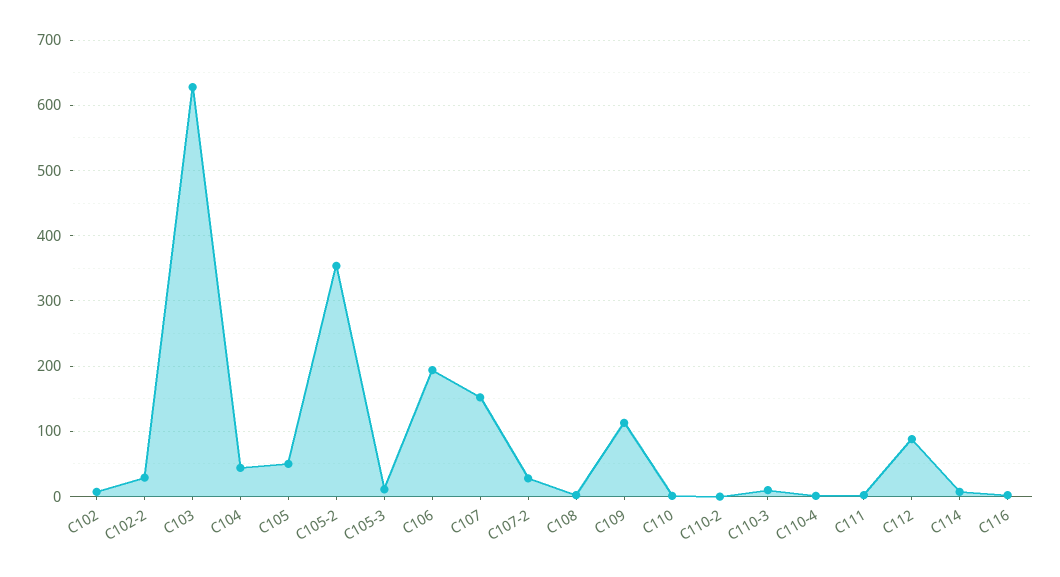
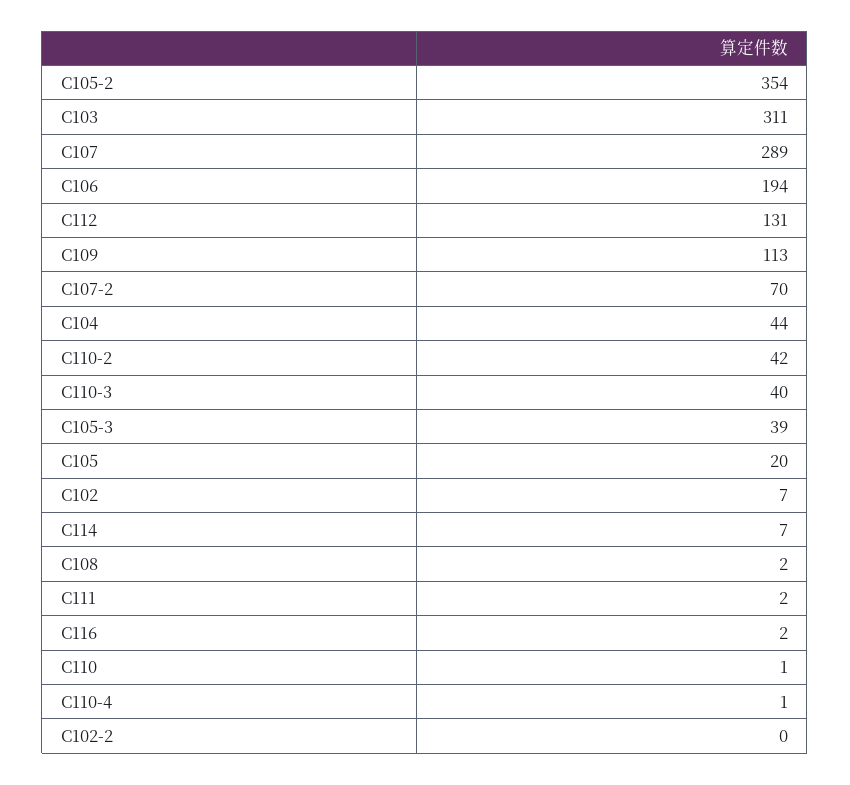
C102-2: 30 -> 0
C103: 630 -> 311
C105: 50 -> 20
C105-3: 10 -> 39
C107: 150 -> 289
C107-2: 30 -> 70
C110-2: 0 -> 42
C110-3: 10 -> 40
C112: 90 -> 131

